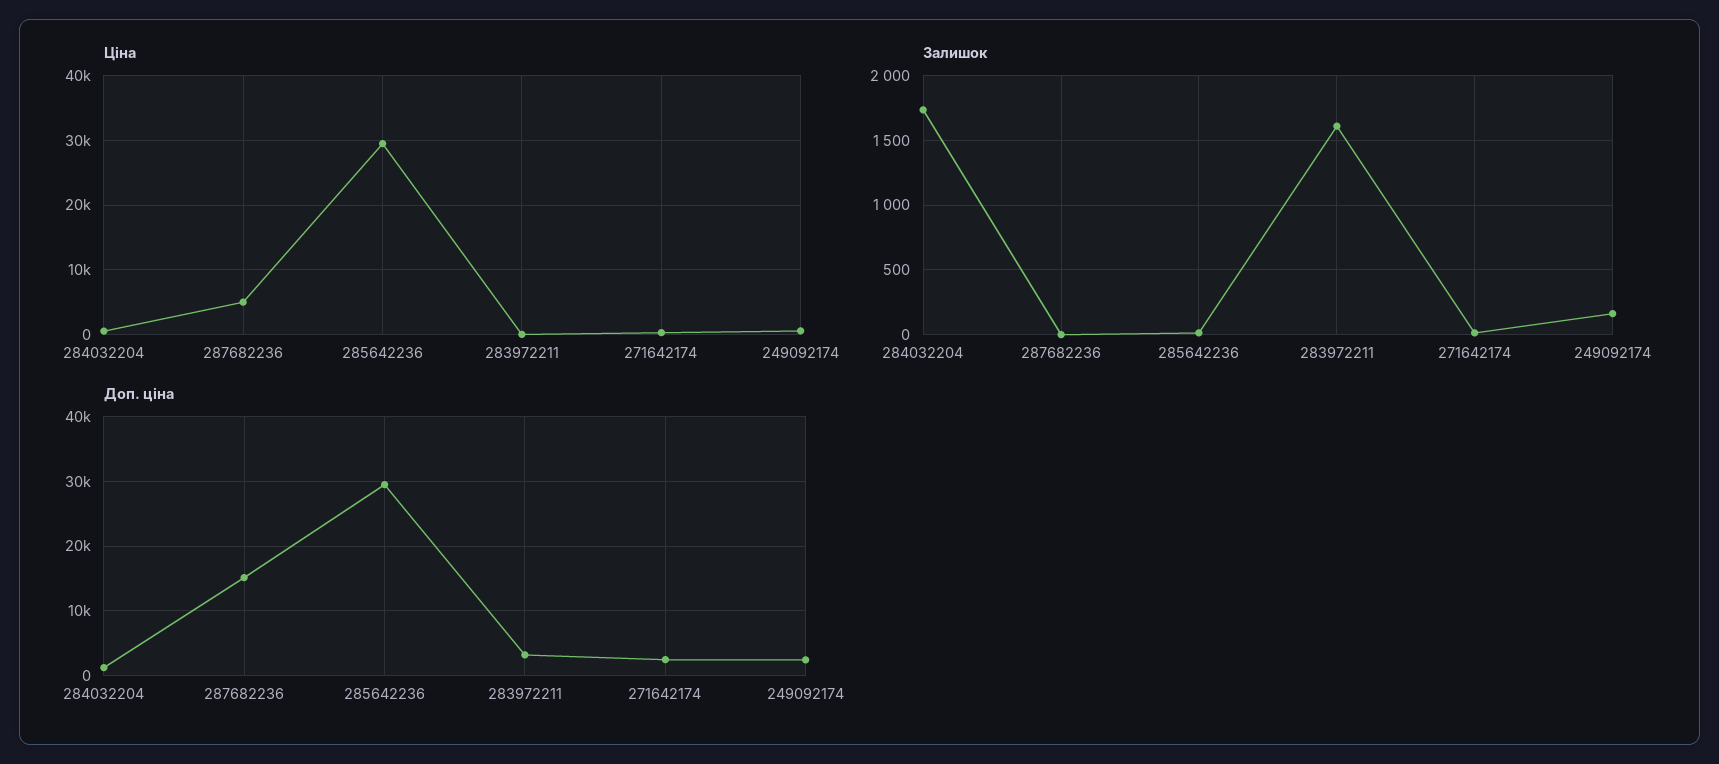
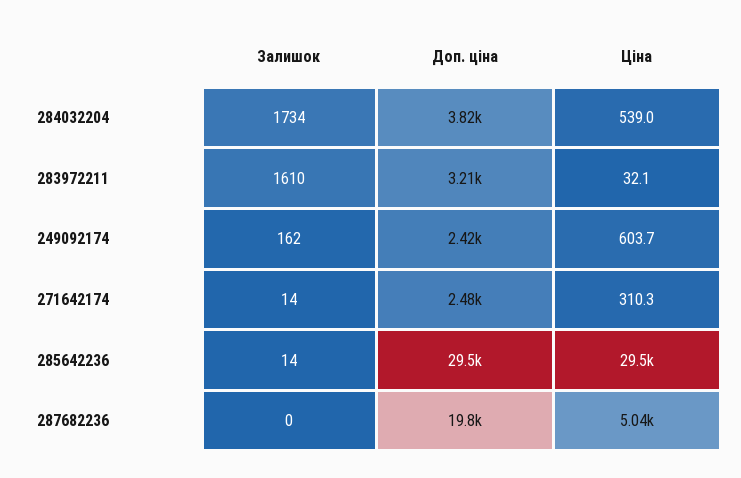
Доп. ціна, 284032204: 1000 -> 3820
Доп. ціна, 287682236: 15000 -> 19800

